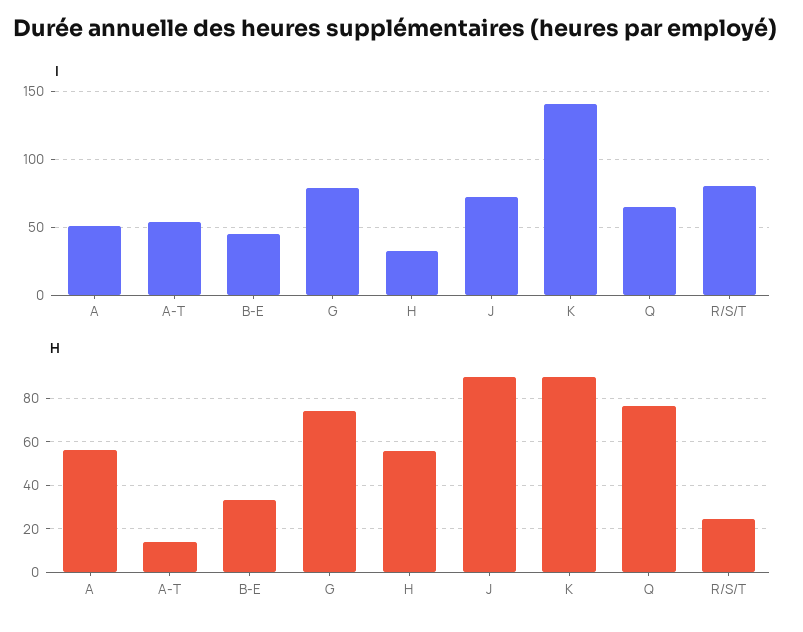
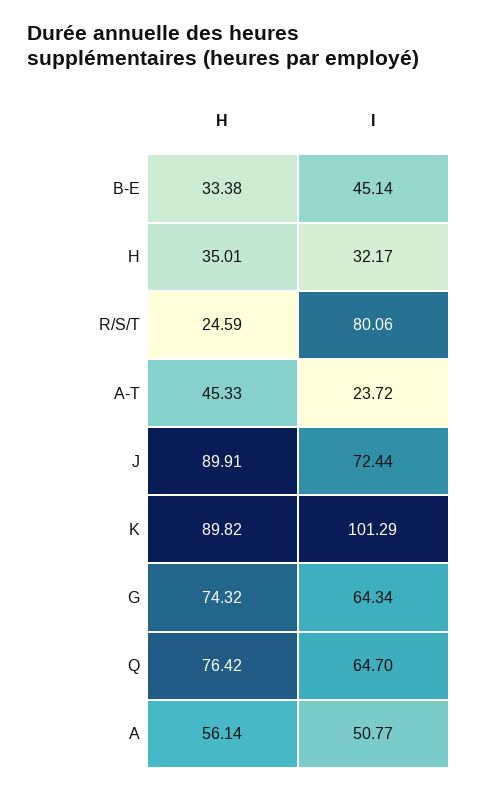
I, A-T: 55 -> 23.72
I, G: 80 -> 64.34
I, K: 140 -> 101.29
H, A-T: 15 -> 45.33
H, H: 55 -> 35.01

